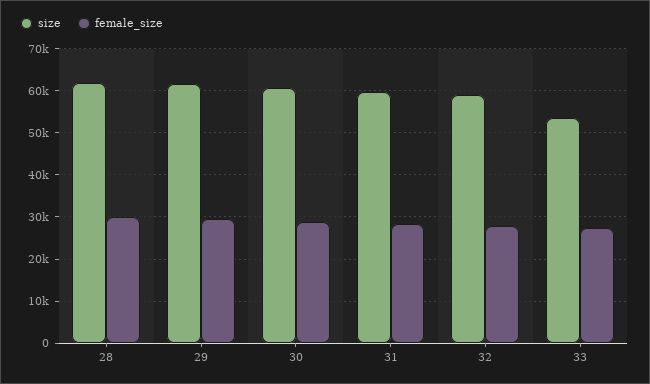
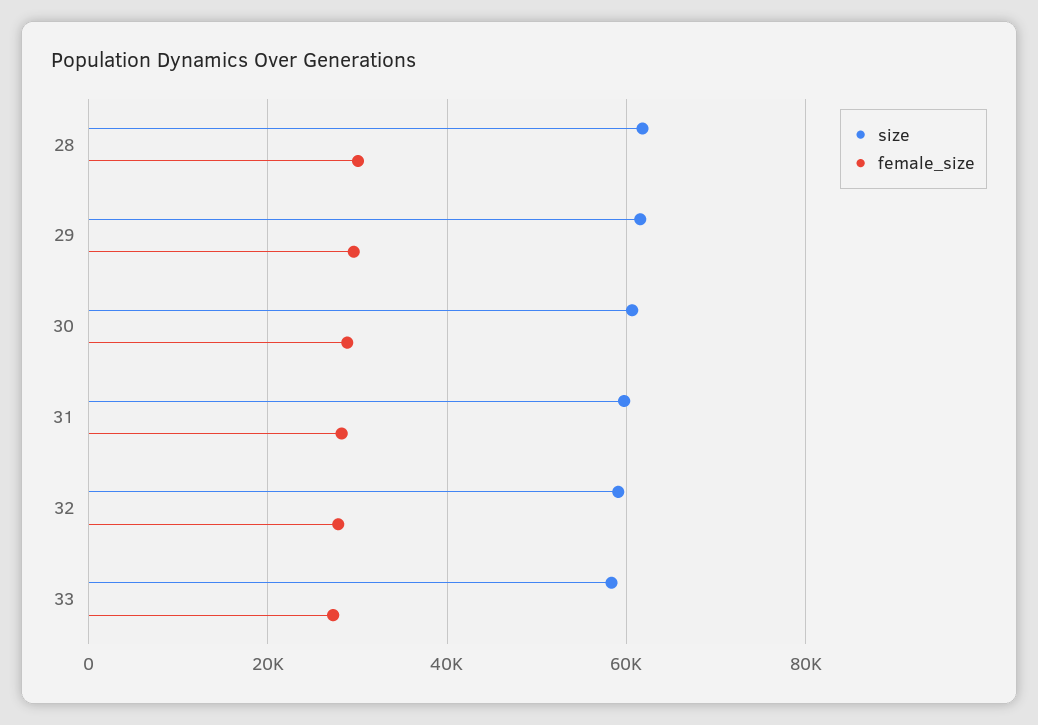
size, 33: 54000 -> 58000

